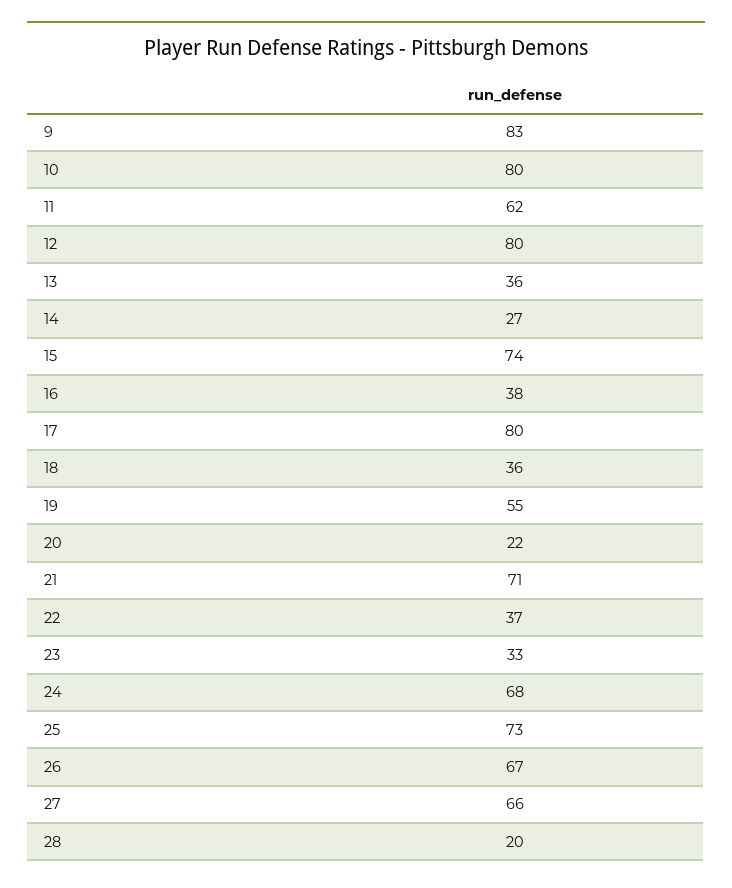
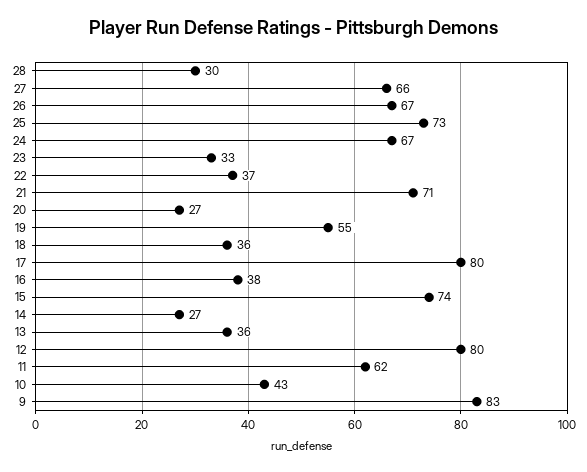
10: 80 -> 43
20: 22 -> 27
24: 68 -> 67
28: 20 -> 30

